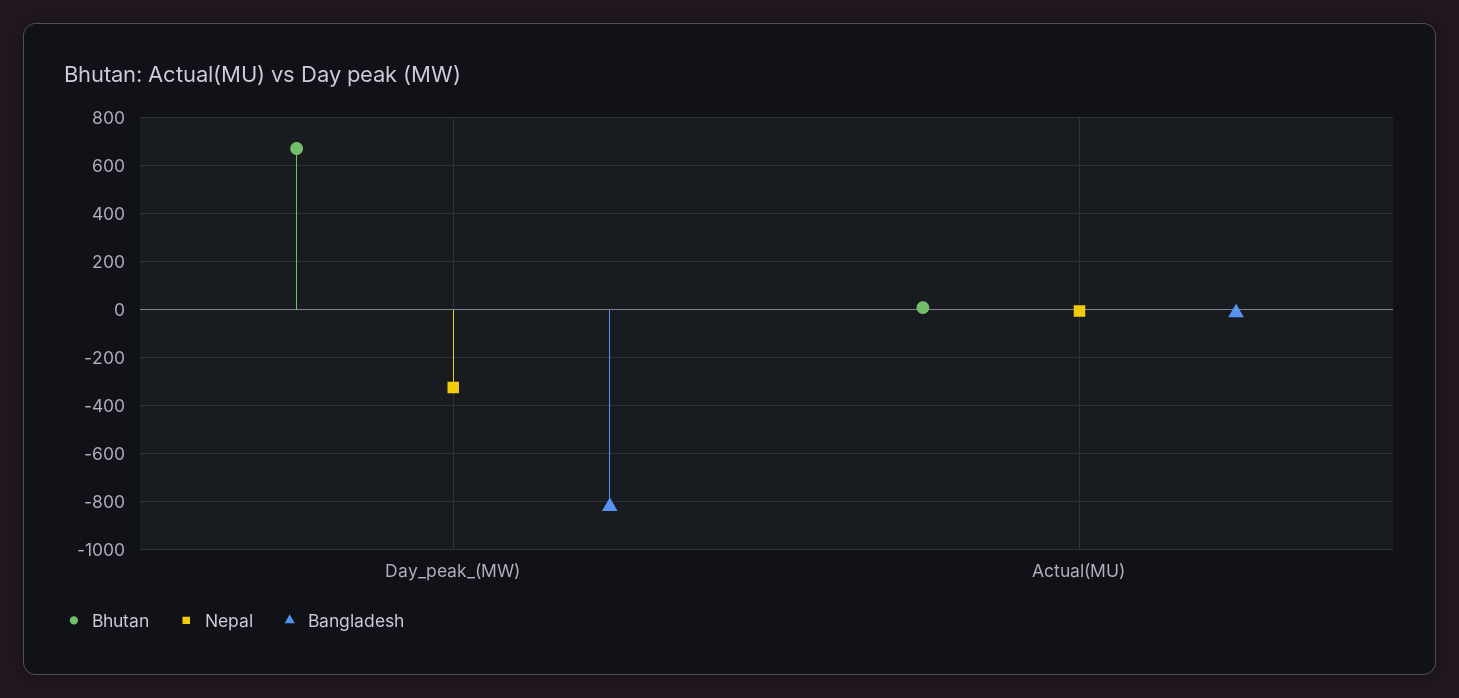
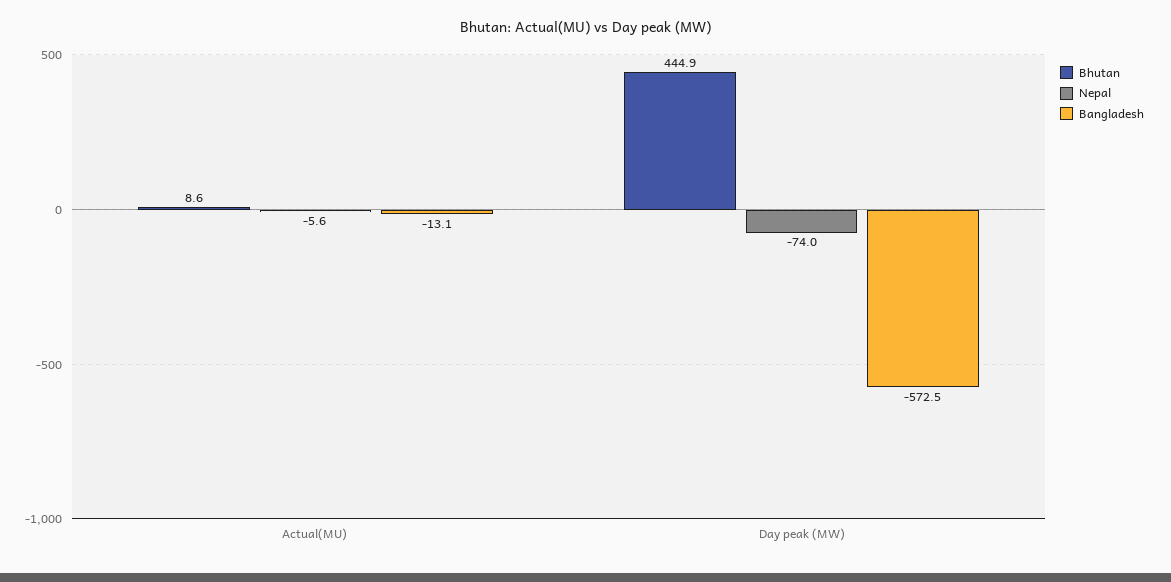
Bhutan, Day_peak_(MW): 675 -> 444.9
Nepal, Day_peak_(MW): -325 -> -74
Bangladesh, Day_peak_(MW): -825 -> -572.5

